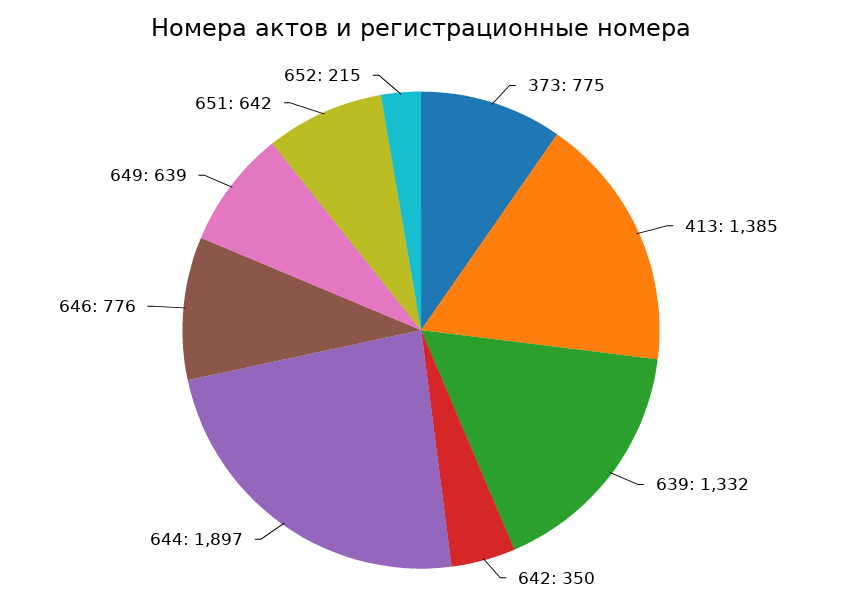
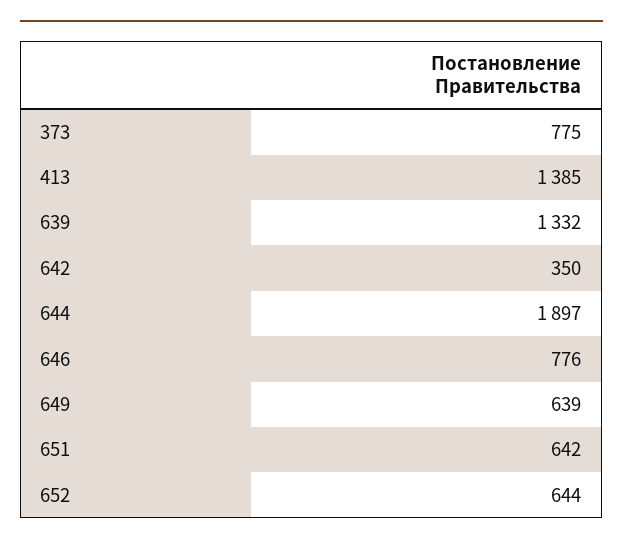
652: 215 -> 644

